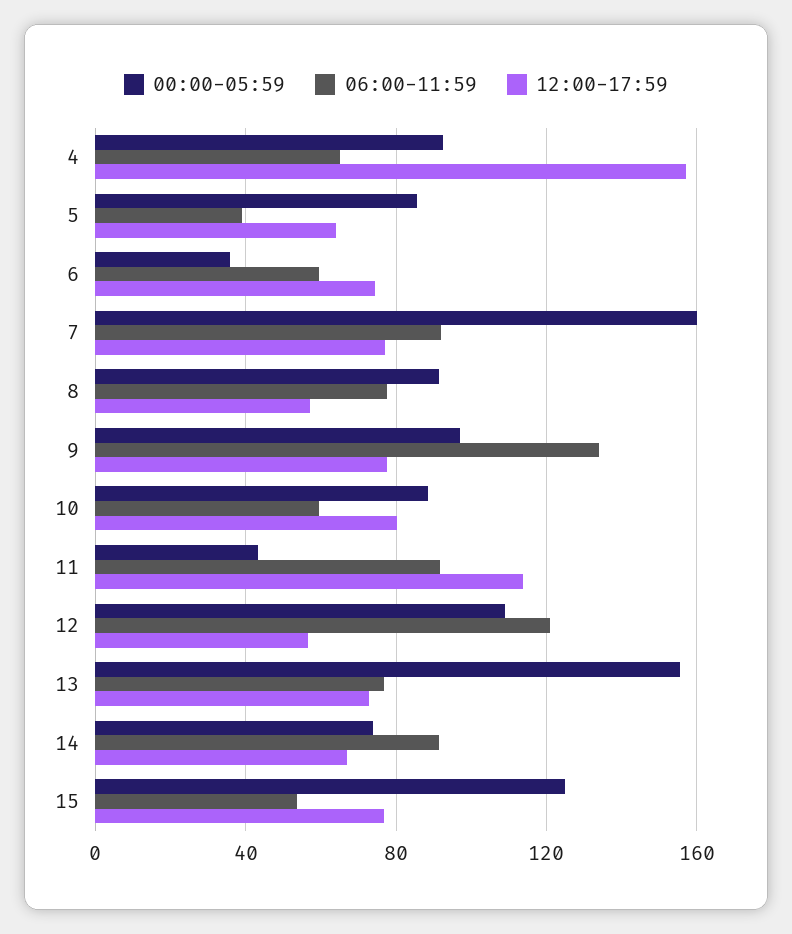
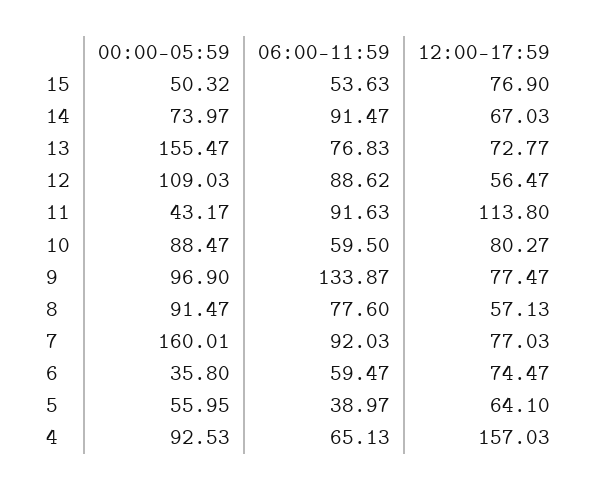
00:00-05:59, 5: 85 -> 55.95
06:00-11:59, 12: 120 -> 88.62
00:00-05:59, 15: 125 -> 50.32

